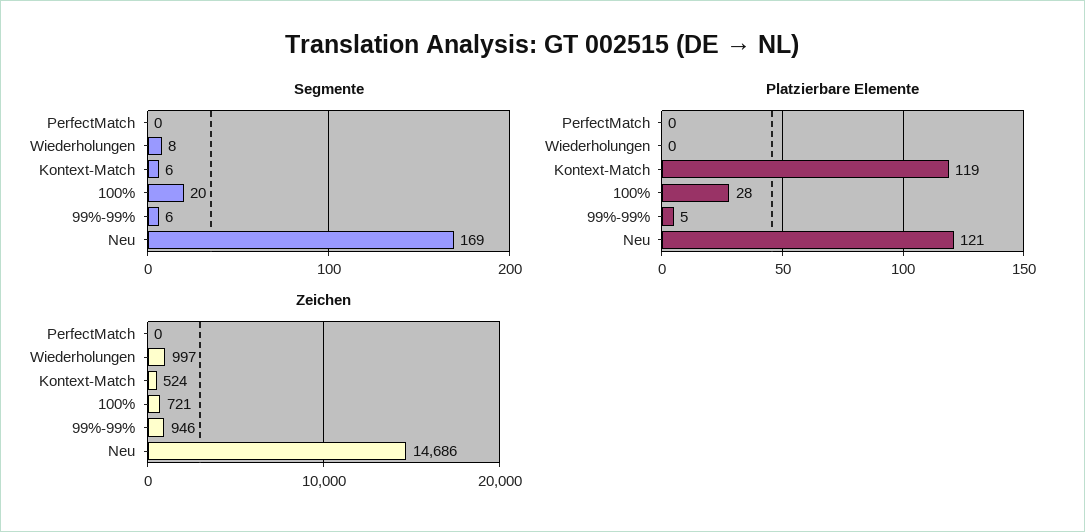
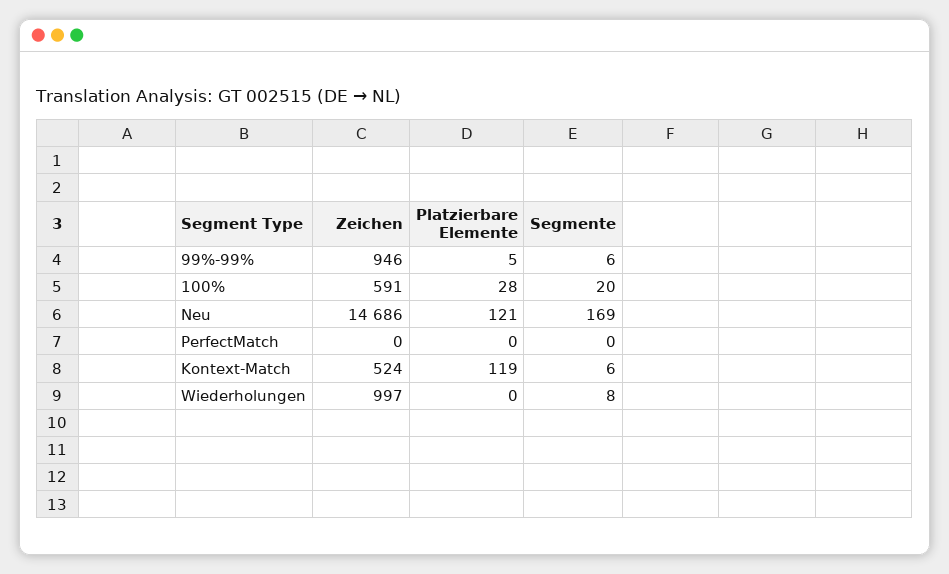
Zeichen, 100%: 721 -> 591

